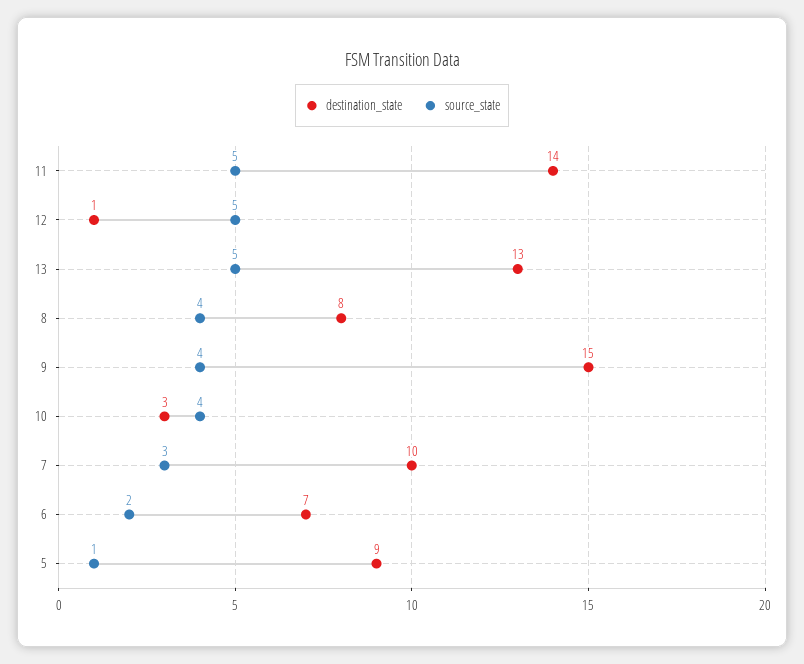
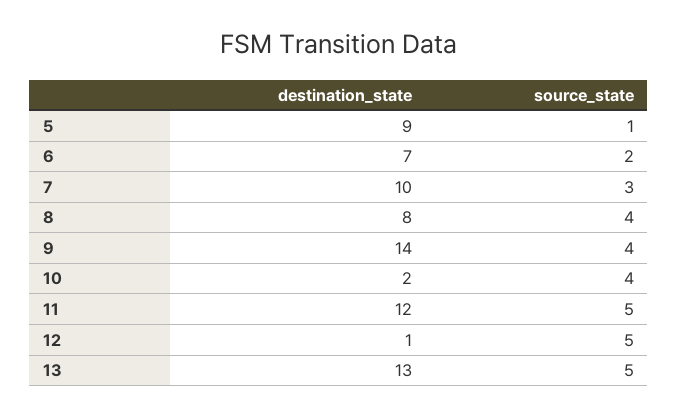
destination_state, 11: 14 -> 12
destination_state, 9: 15 -> 14
destination_state, 10: 3 -> 2

